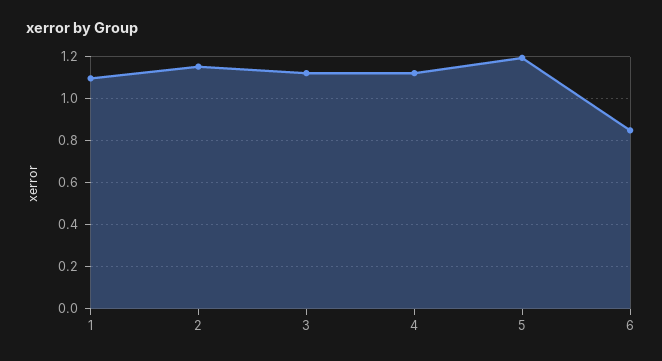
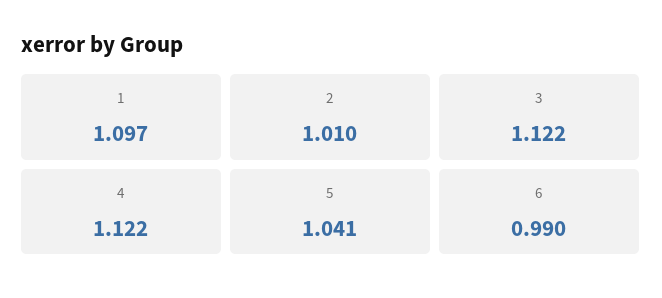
2: 1.15 -> 1.01
5: 1.2 -> 1.041
6: 0.85 -> 0.99

